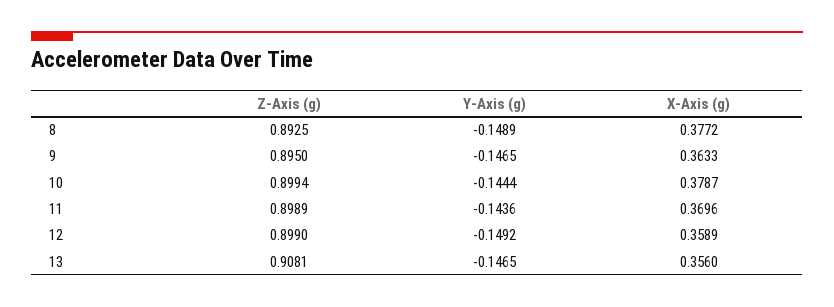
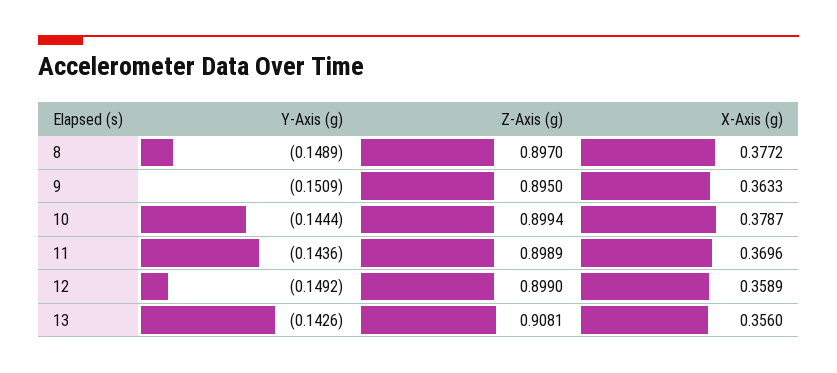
Z-Axis (g), 8: 0.8925 -> 0.897
Y-Axis (g), 9: -0.1465 -> -0.1509
Y-Axis (g), 13: -0.1465 -> -0.1426

